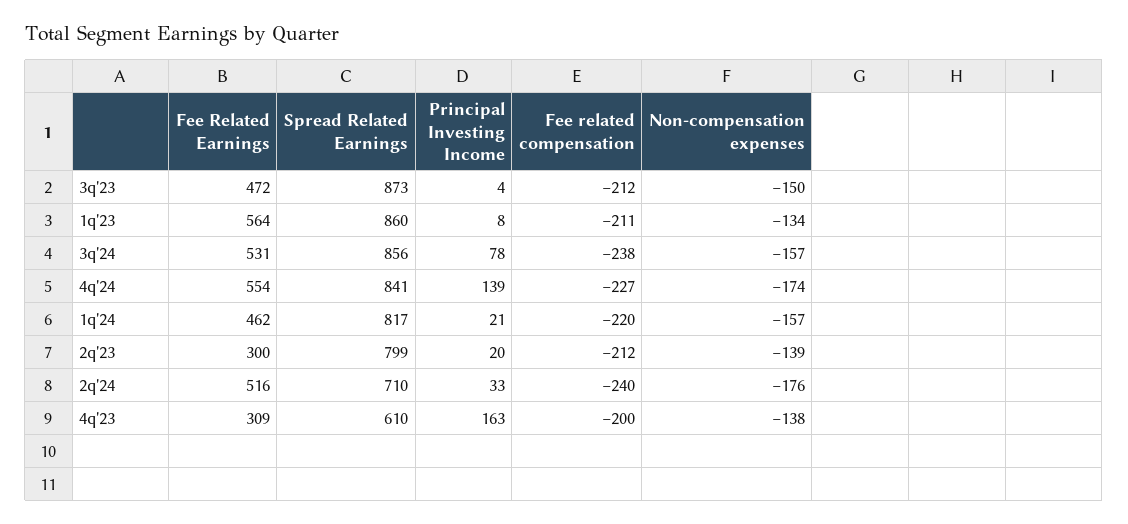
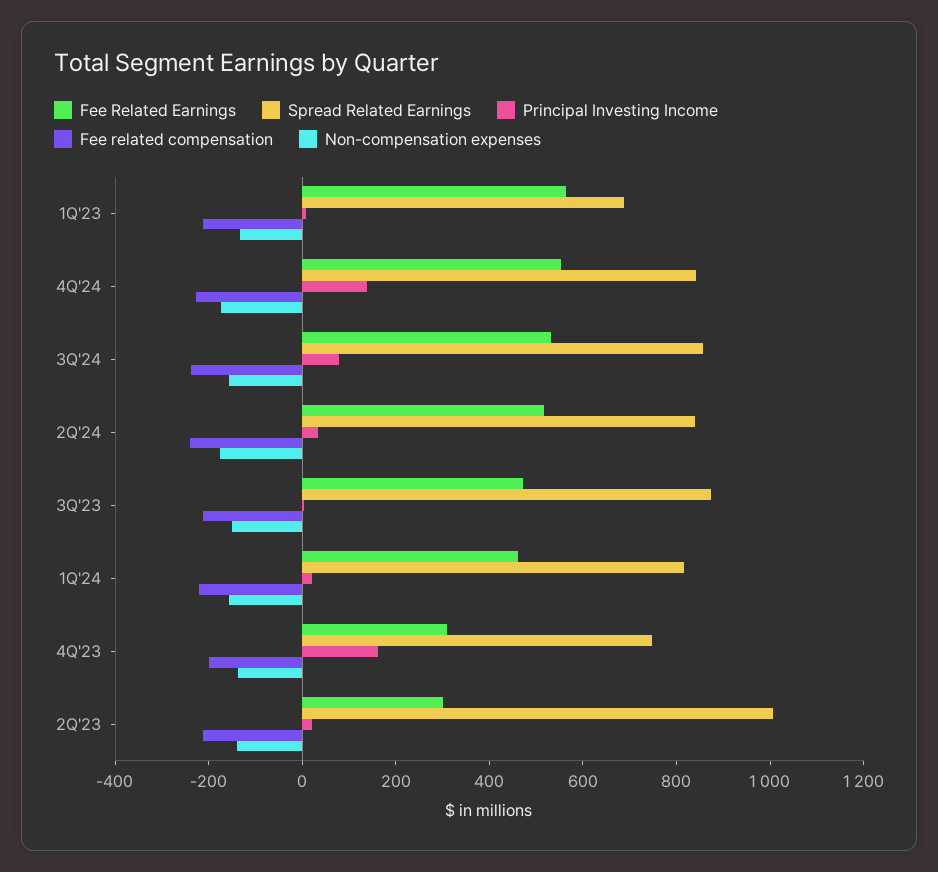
Spread Related Earnings, 1q'23: 860 -> 700
Spread Related Earnings, 2q'23: 799 -> 1000
Spread Related Earnings, 2q'24: 710 -> 850
Spread Related Earnings, 4q'23: 610 -> 750

